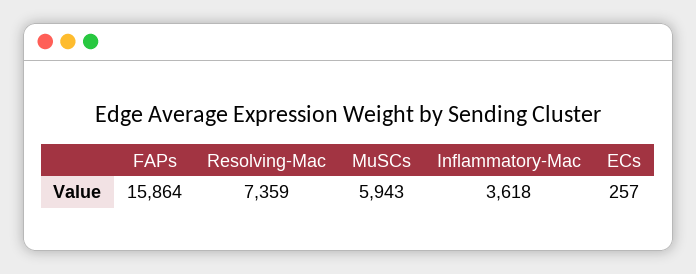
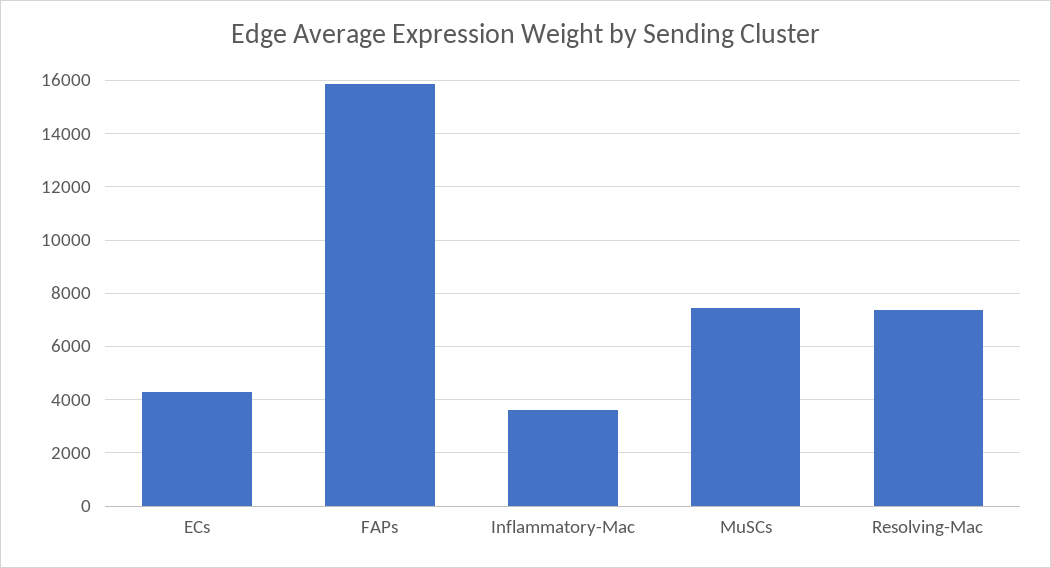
MuSCs: 5943 -> 7500
ECs: 257 -> 4250

